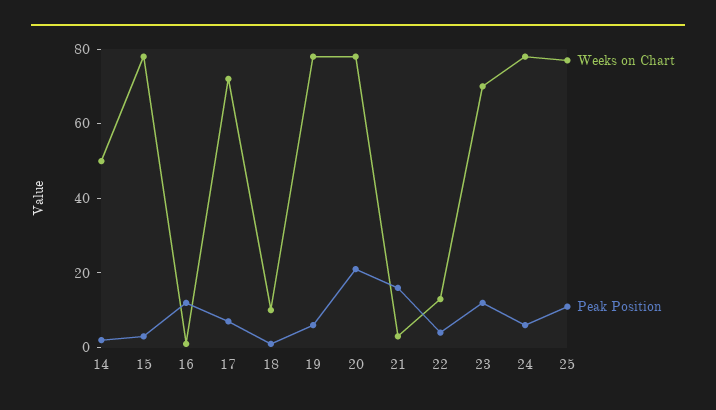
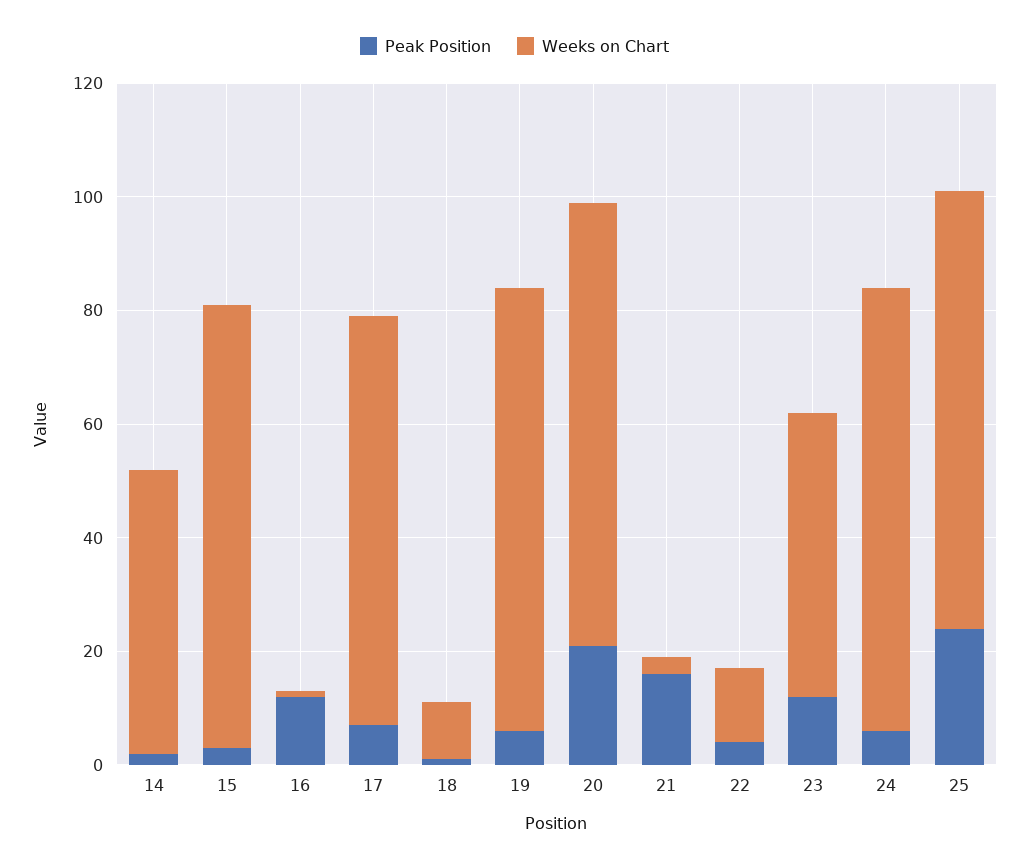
Weeks on Chart, 23: 70 -> 50
Peak Position, 25: 10 -> 25

